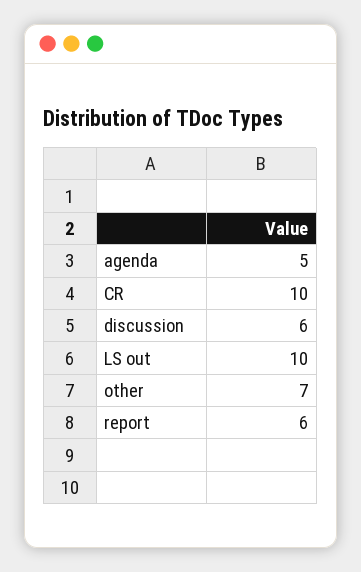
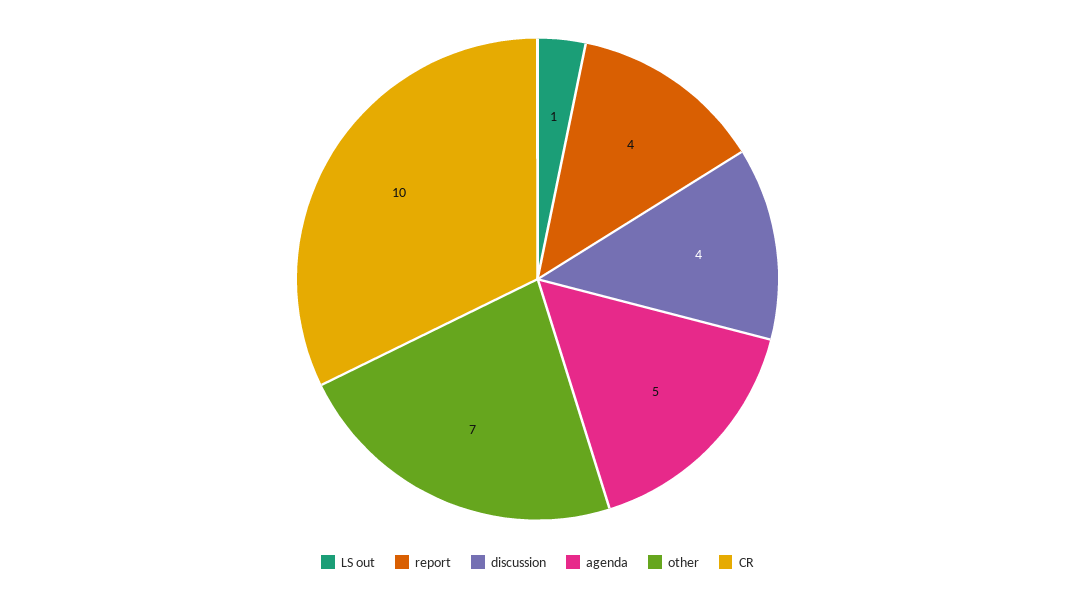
discussion: 6 -> 4
LS out: 10 -> 1
report: 6 -> 4

